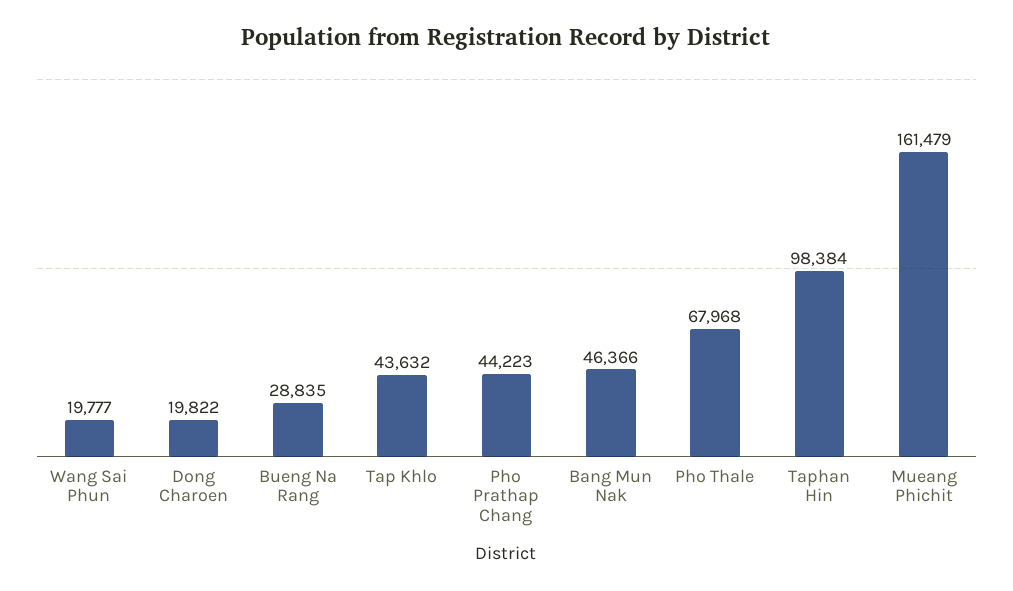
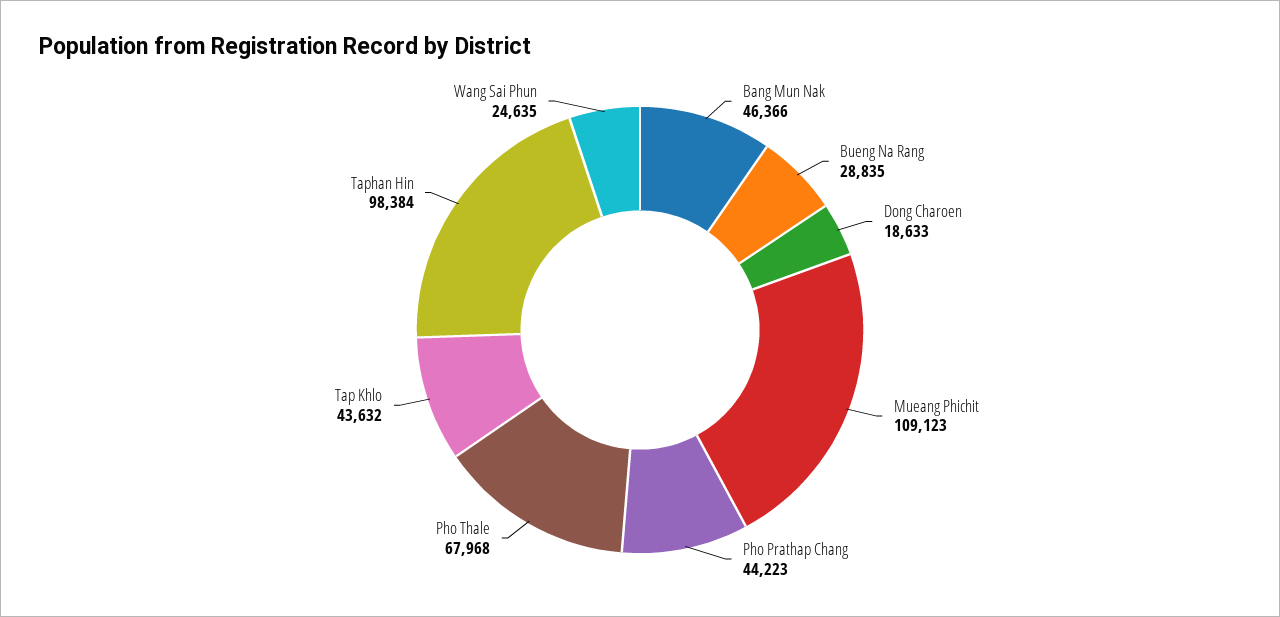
Wang Sai Phun: 19777 -> 24635
Dong Charoen: 19822 -> 18633
Mueang Phichit: 161479 -> 109123

